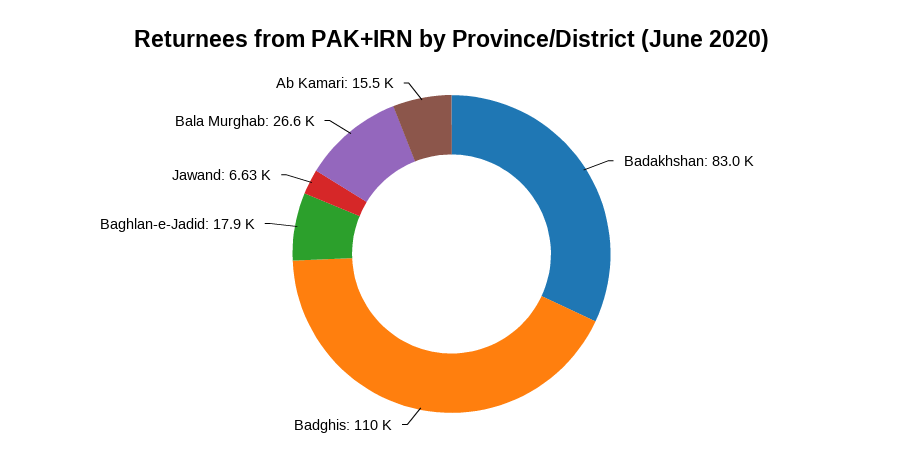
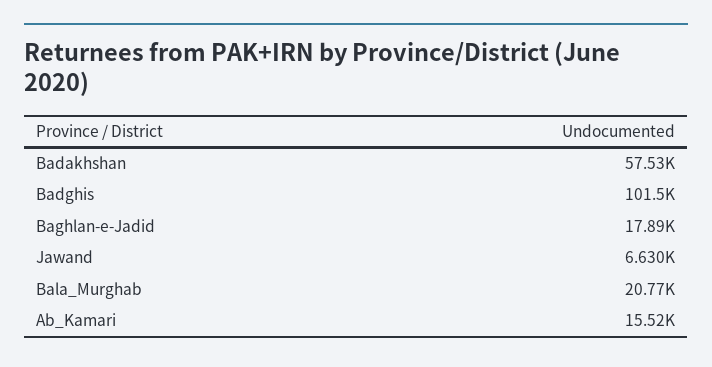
Badakhshan: 83000 -> 57530
Badghis: 110000 -> 101500
Bala Murghab: 26600 -> 20770

